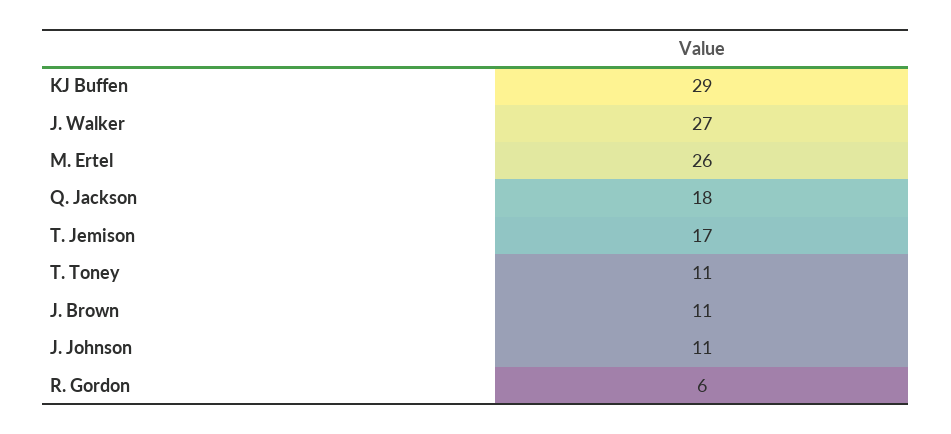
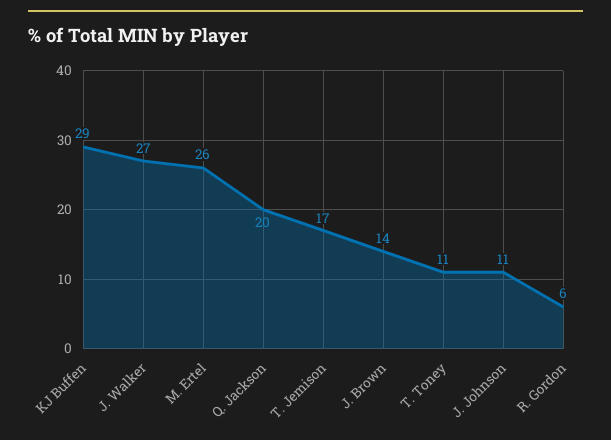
Q. Jackson: 18 -> 20
J. Brown: 11 -> 14

